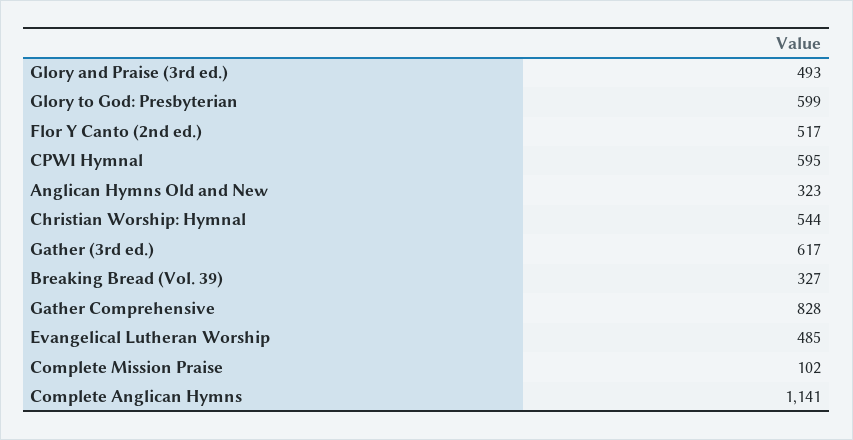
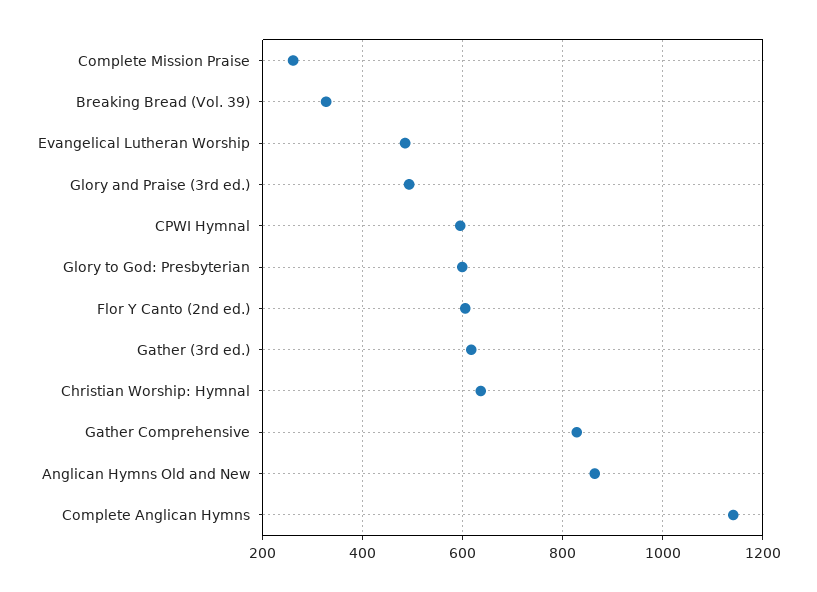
Flor Y Canto (2nd ed.): 517 -> 600
Anglican Hymns Old and New: 323 -> 860
Christian Worship: Hymnal: 544 -> 640
Complete Mission Praise: 102 -> 260

